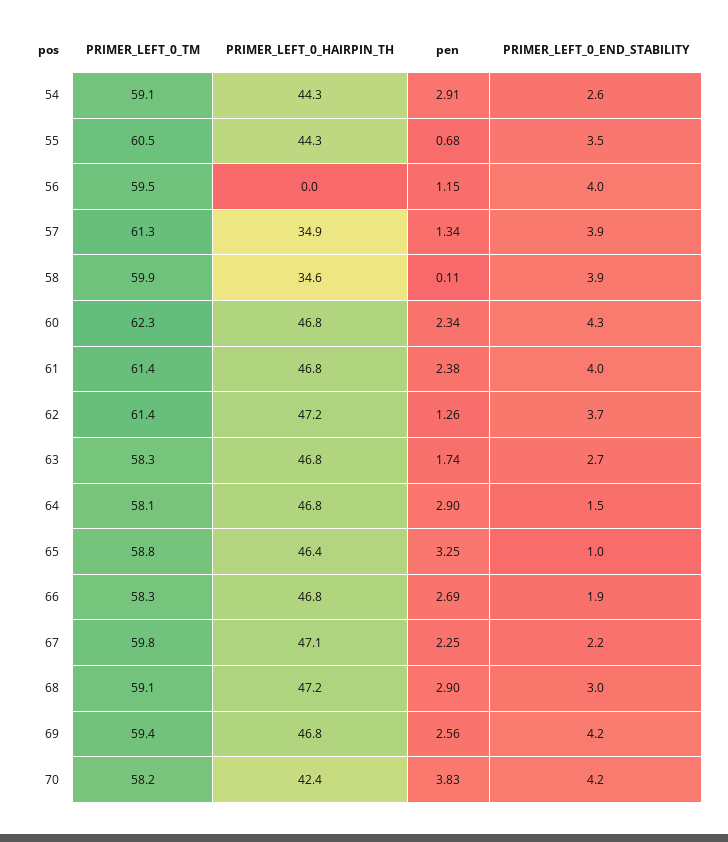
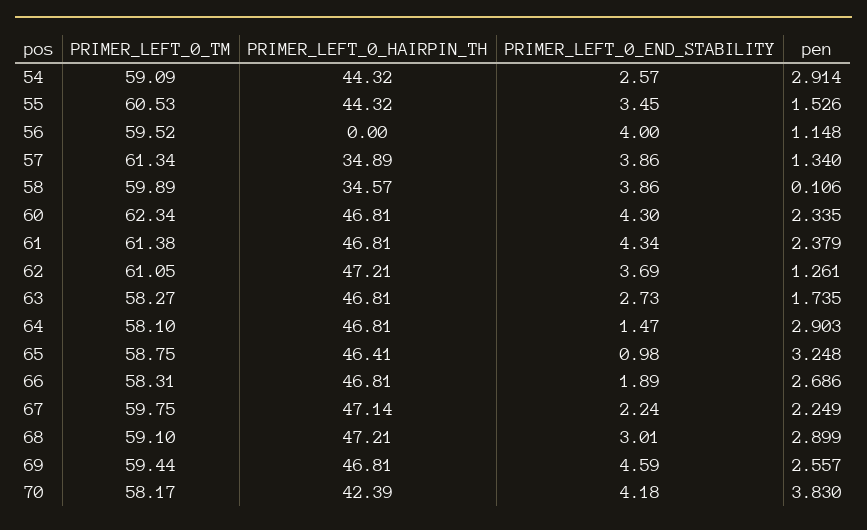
pen, 55: 0.68 -> 1.526
PRIMER_LEFT_0_END_STABILITY, 61: 4 -> 4.34
PRIMER_LEFT_0_TM, 62: 61.4 -> 61.05
PRIMER_LEFT_0_END_STABILITY, 69: 4.2 -> 4.59

